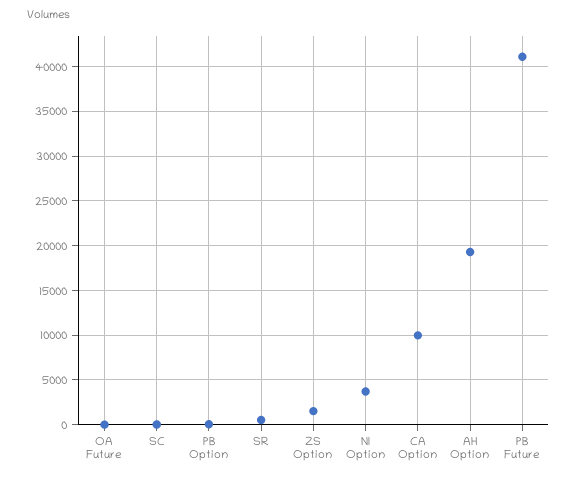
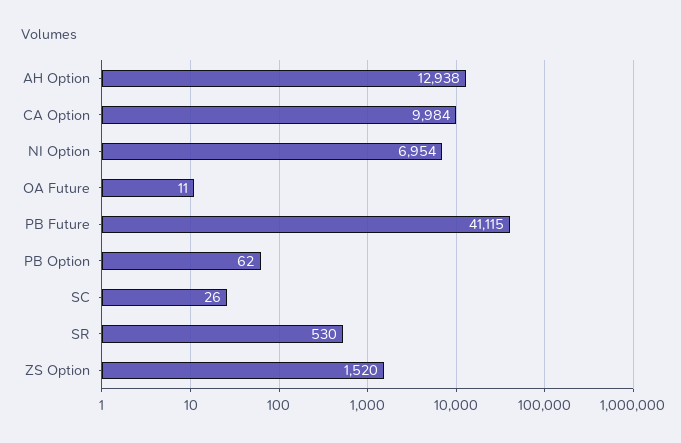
NI Option: 4000 -> 6954
AH Option: 19000 -> 12938

